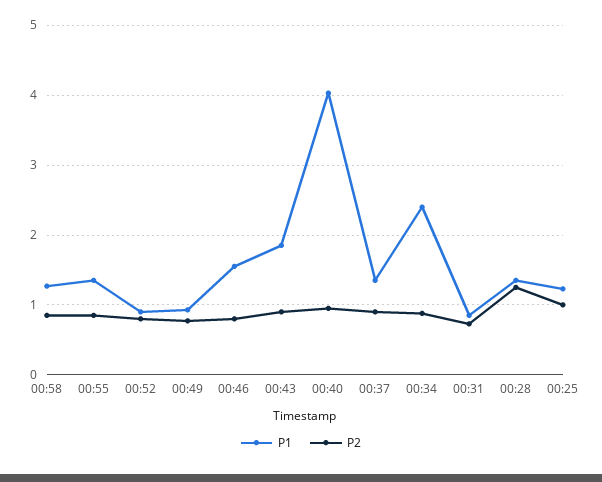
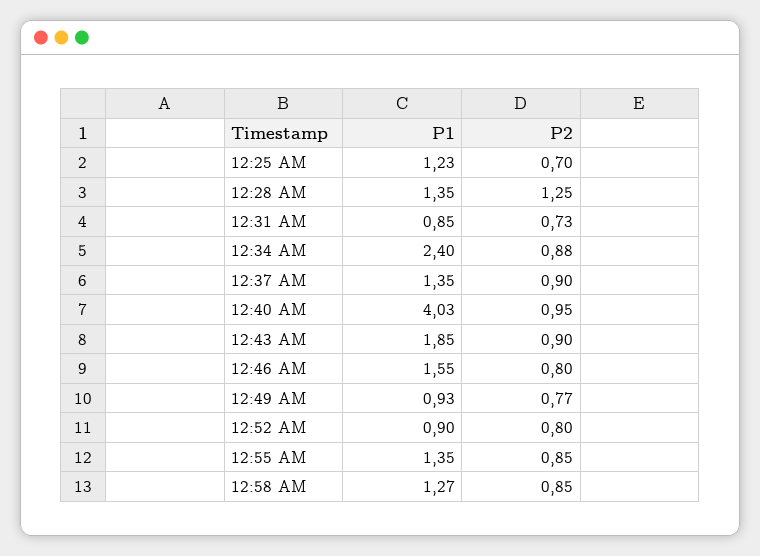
P2, 00:25: 1 -> 0.7

